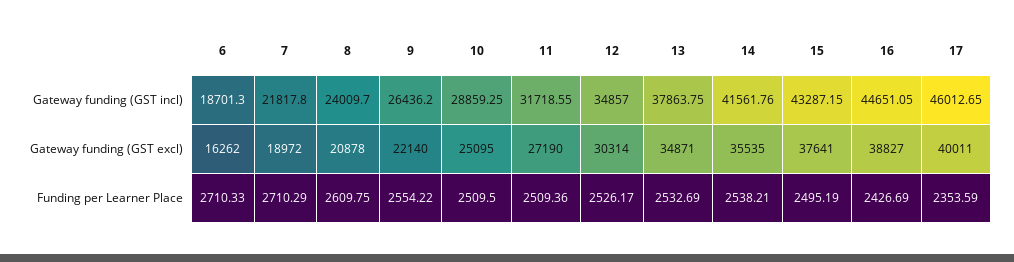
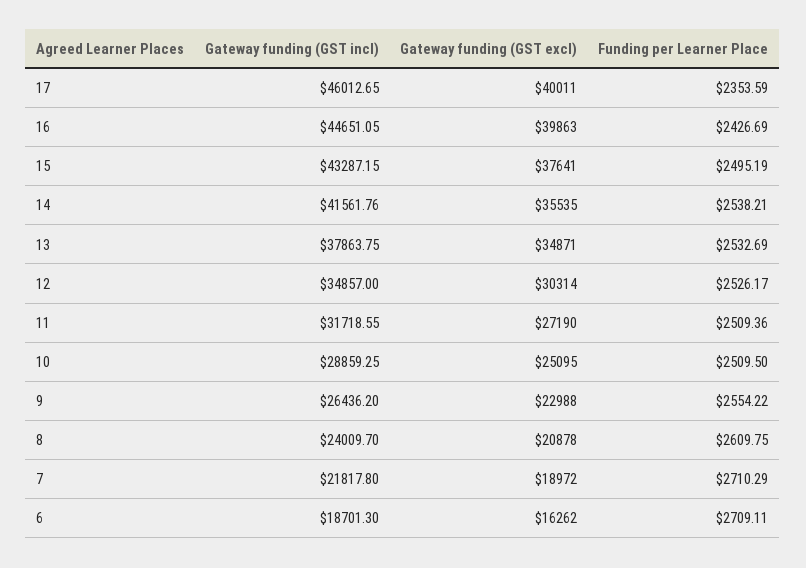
9, Gateway funding (GST excl): 22140 -> 22988
16, Gateway funding (GST excl): 38827 -> 39863
6, Funding per Learner Place: 2710.33 -> 2709.11

